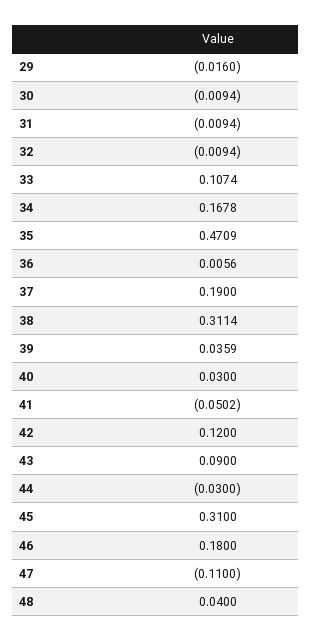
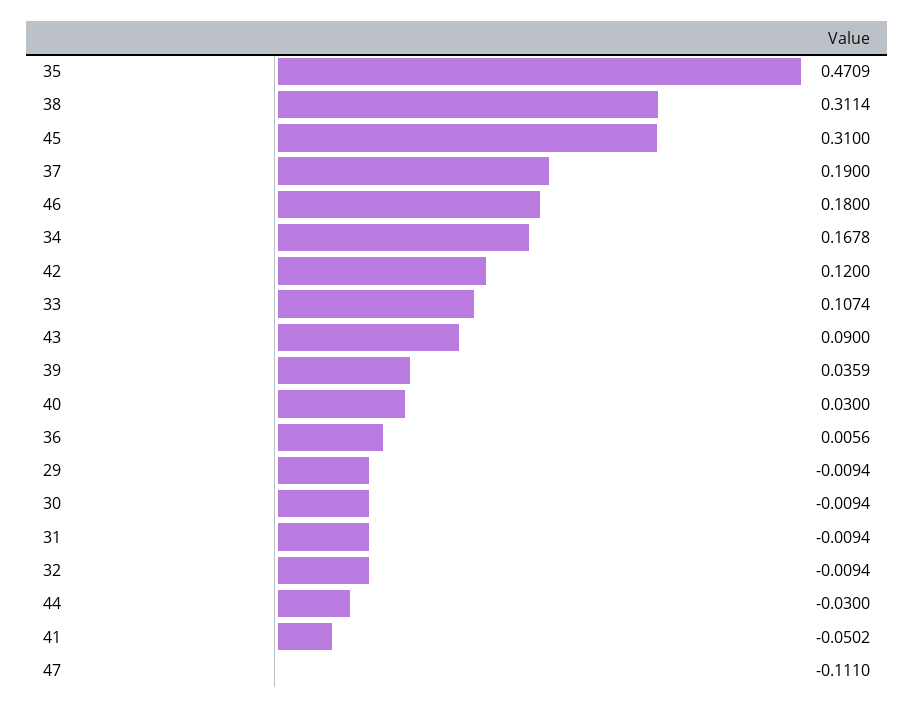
29: -0.016 -> -0.0094
47: -0.11 -> -0.111
48: 0.04 -> none

